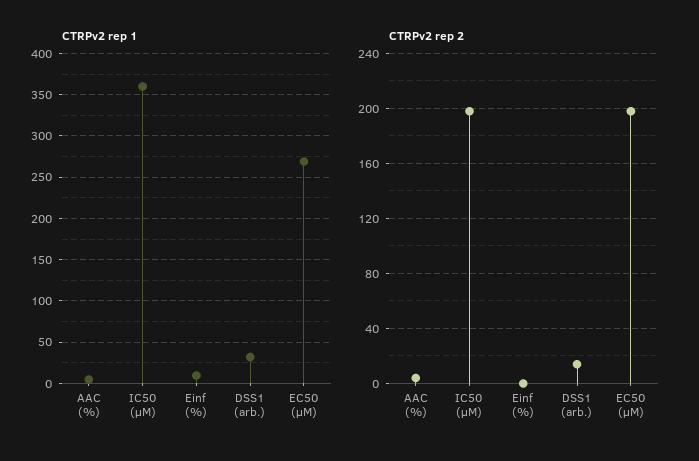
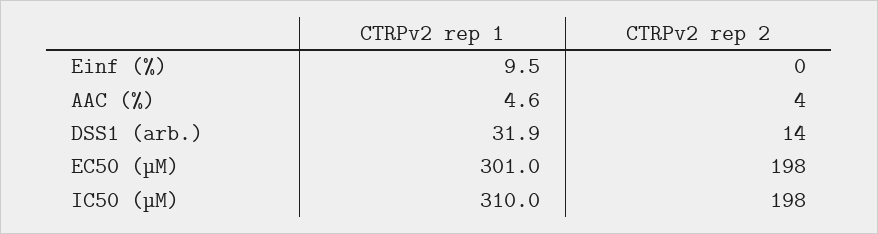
CTRPv2 rep 1, IC50 (µM): 360 -> 310
CTRPv2 rep 1, EC50 (µM): 270 -> 301

